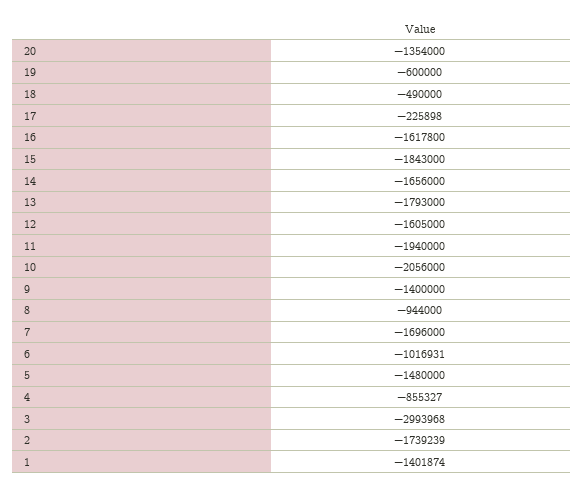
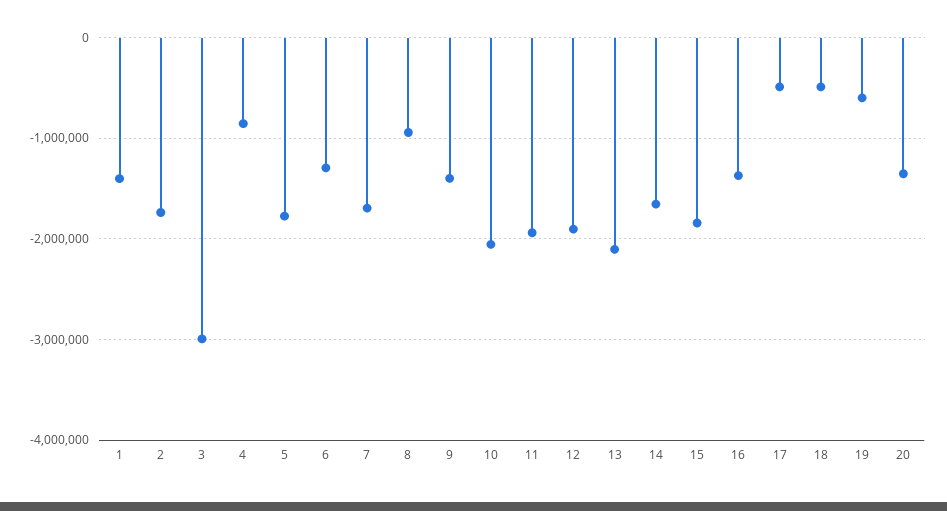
17: -225898 -> -500000
16: -1617800 -> -1400000
13: -1793000 -> -2100000
12: -1605000 -> -1900000
6: -1016931 -> -1300000
5: -1480000 -> -1800000

